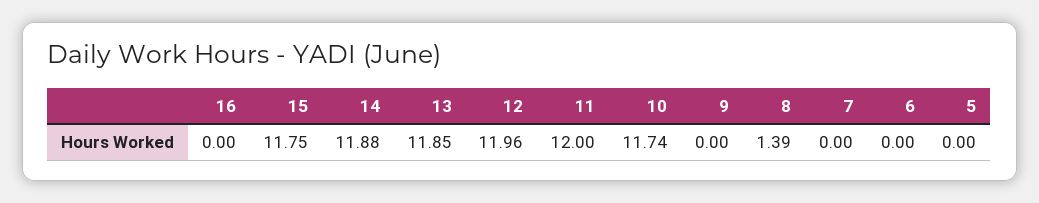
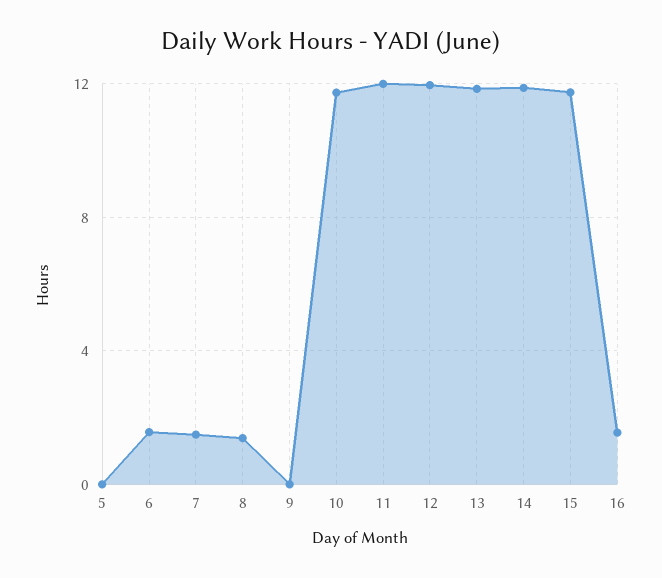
16: 0 -> 1.5
7: 0 -> 1.5
6: 0 -> 1.5

